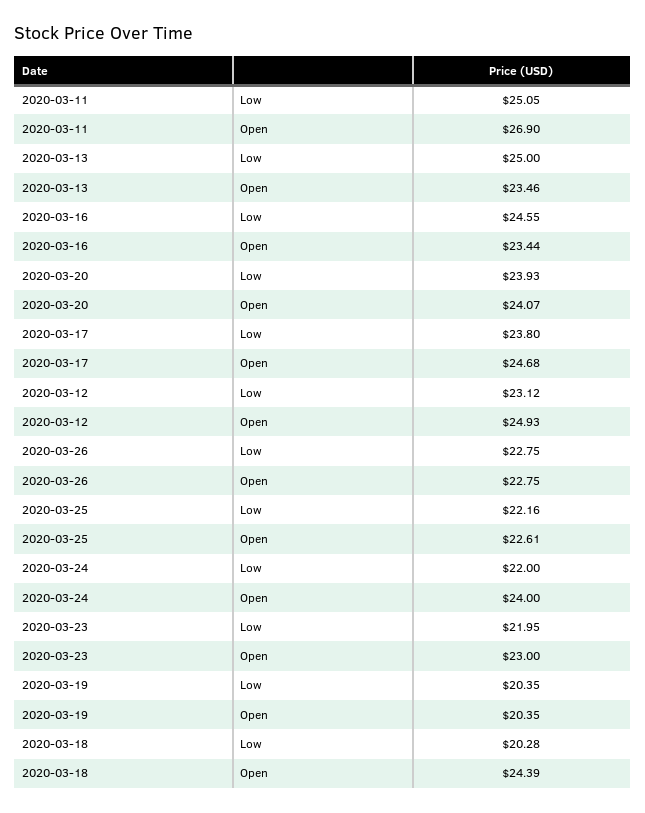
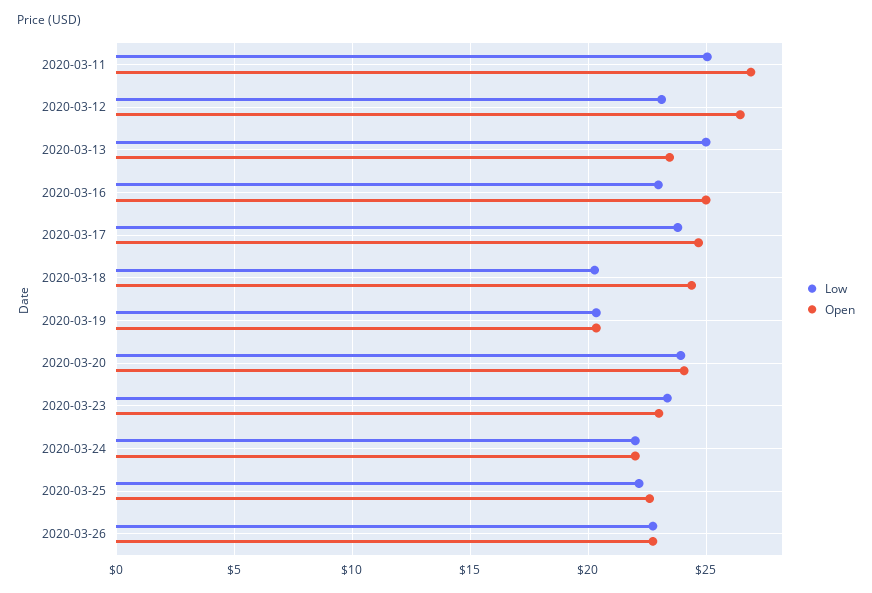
Low, 2020-03-16: 24.55 -> 23
Open, 2020-03-16: 23.44 -> 25
Open, 2020-03-12: 24.93 -> 26.5
Open, 2020-03-24: 24 -> 22
Low, 2020-03-23: 21.95 -> 23.5

